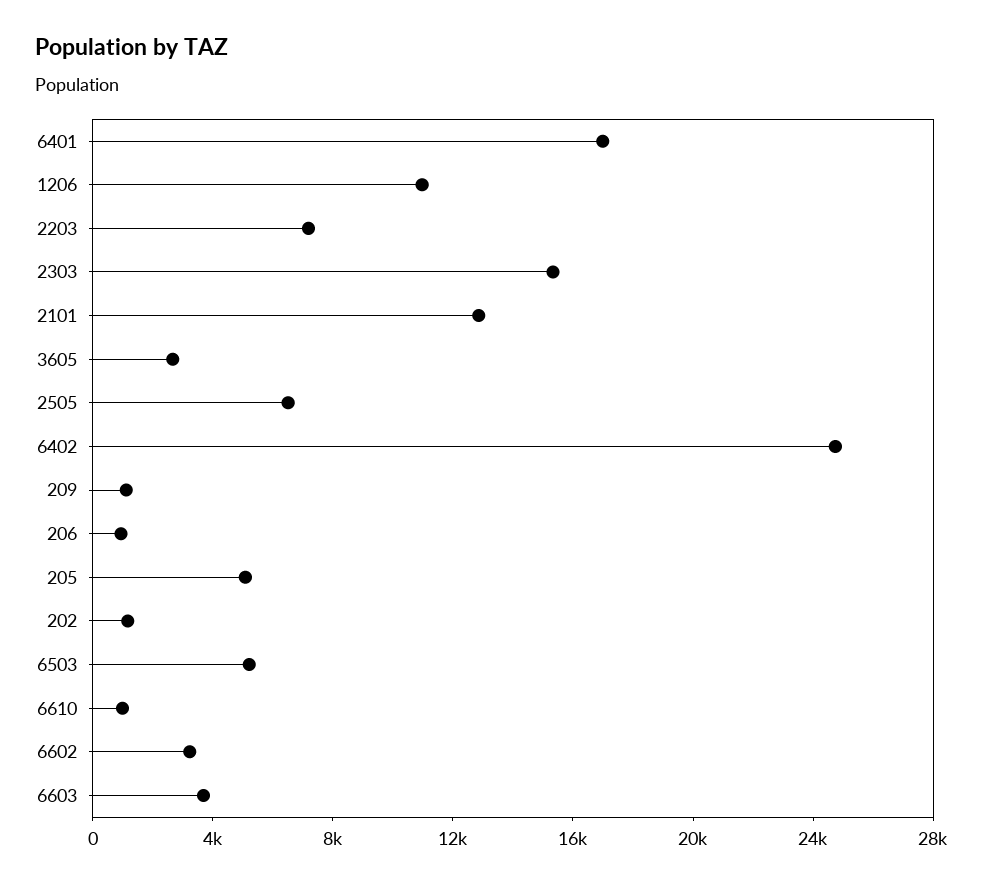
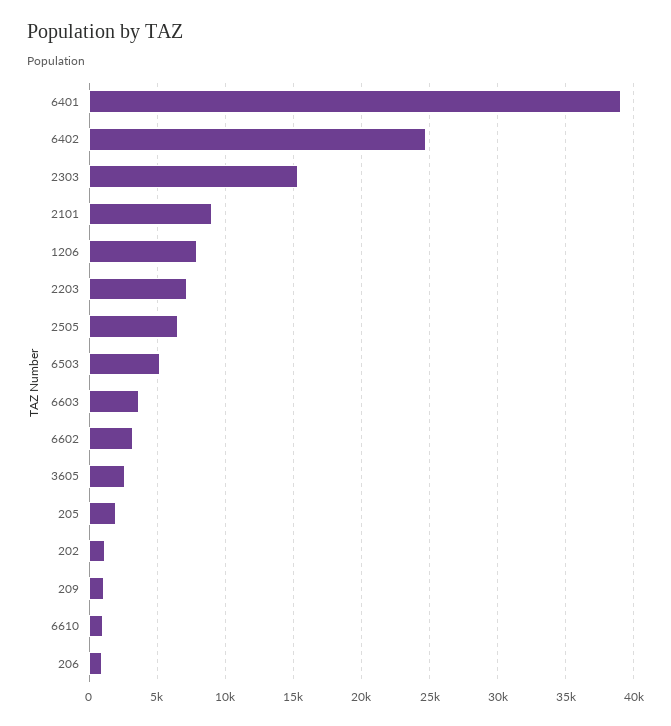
6401: 17000 -> 39000
1206: 11000 -> 8000
2101: 13000 -> 9000
205: 5000 -> 2000

